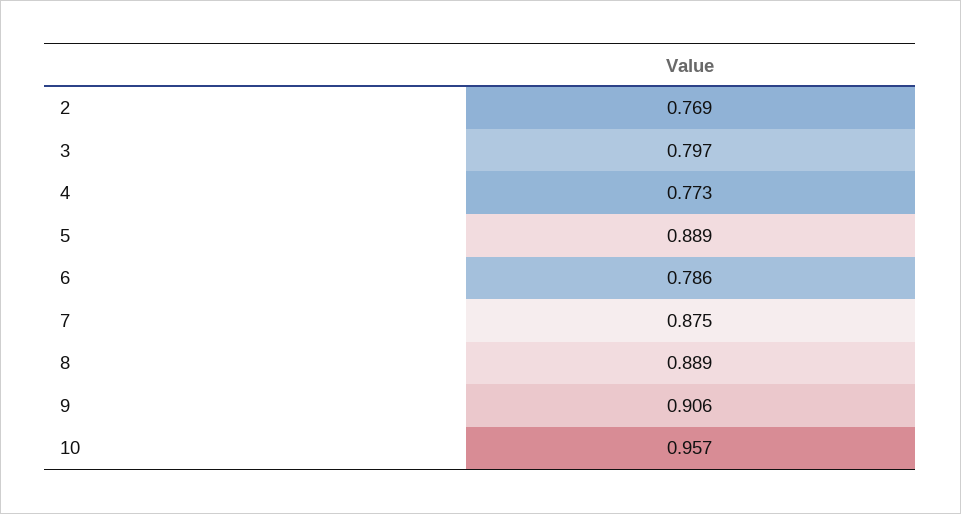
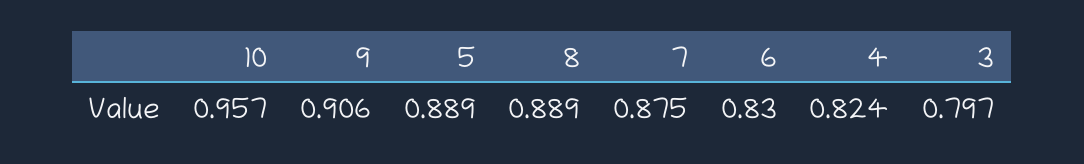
2: 0.769 -> none
4: 0.773 -> 0.824
6: 0.786 -> 0.83

